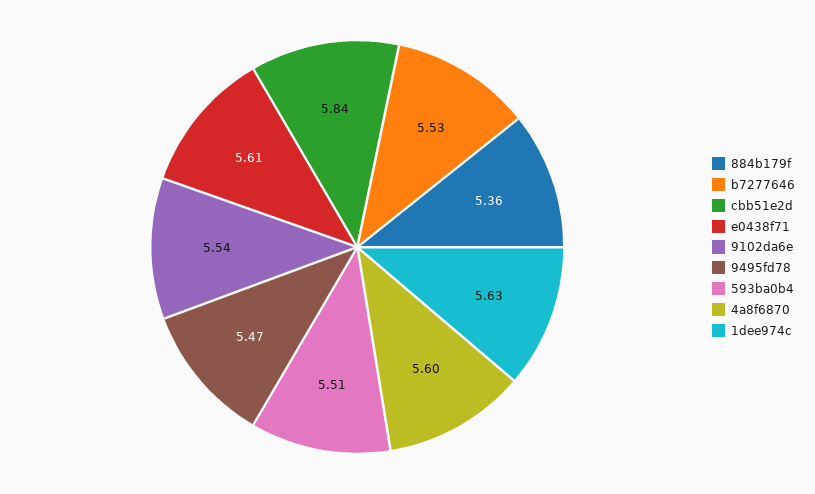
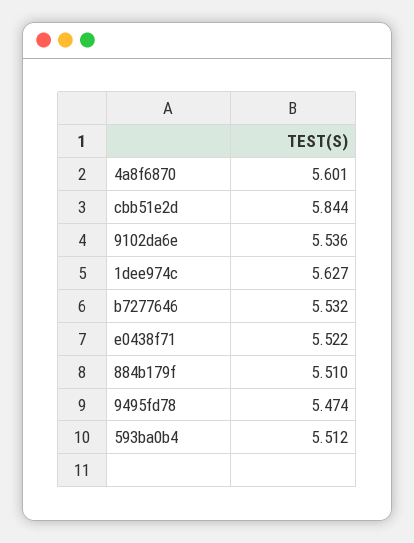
884b179f: 5.36 -> 5.51
e0438f71: 5.61 -> 5.522

